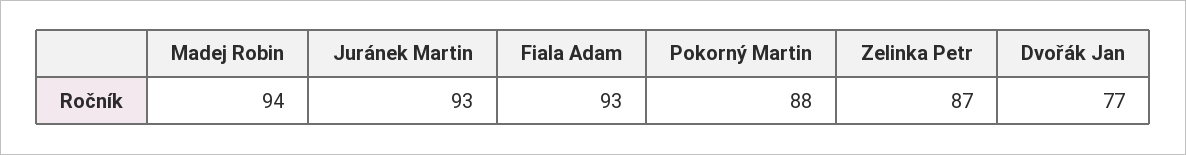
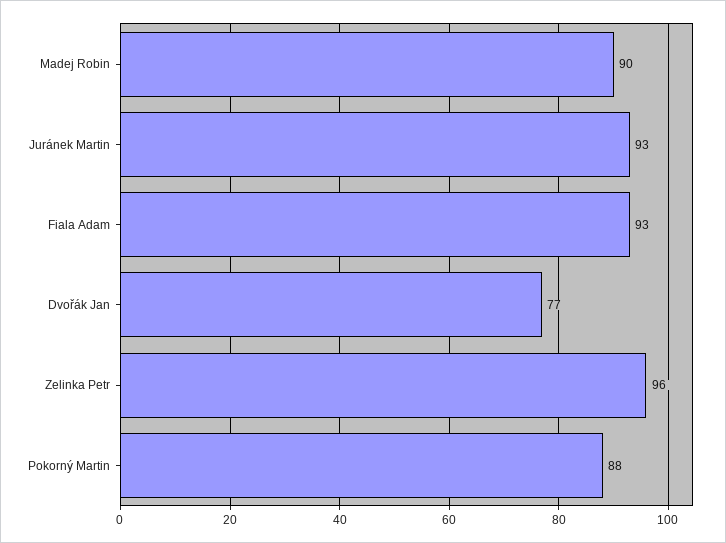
Madej Robin: 94 -> 90
Zelinka Petr: 87 -> 96

